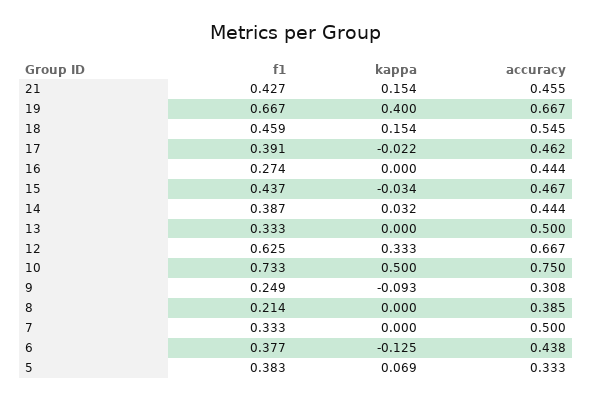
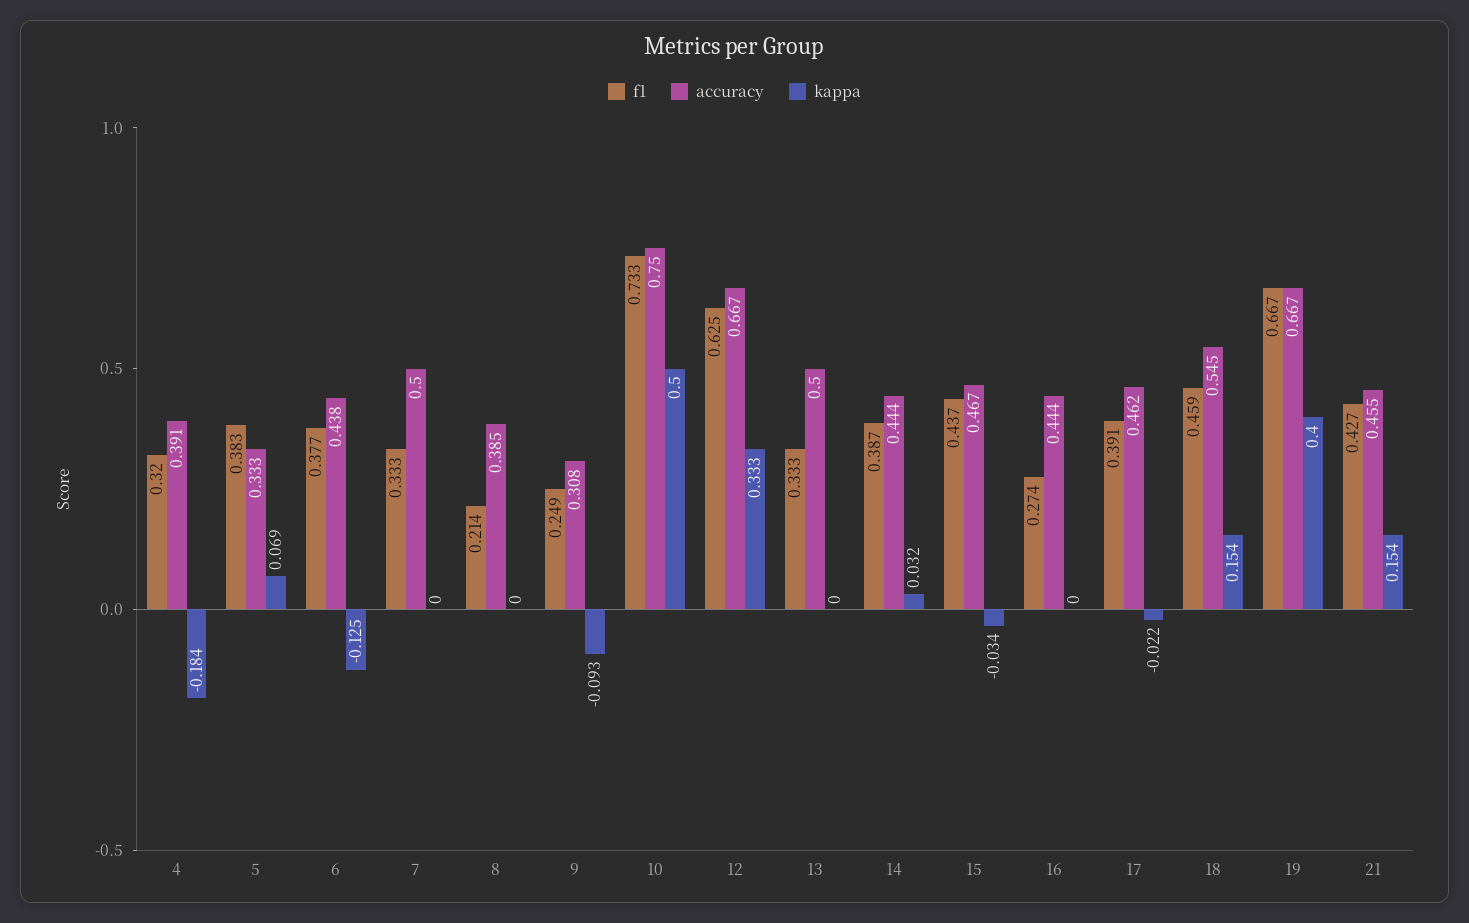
f1, 4: none -> 0.32
accuracy, 4: none -> 0.391
kappa, 4: none -> -0.184

